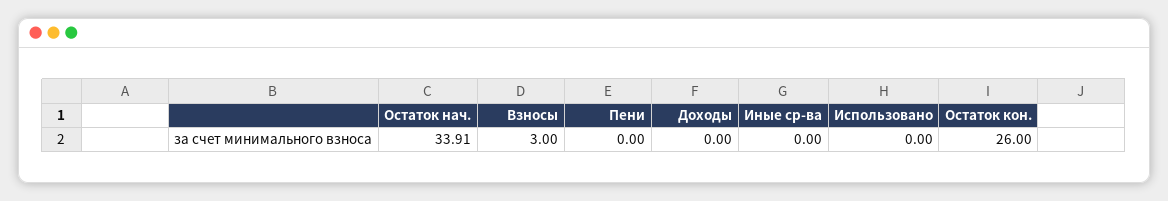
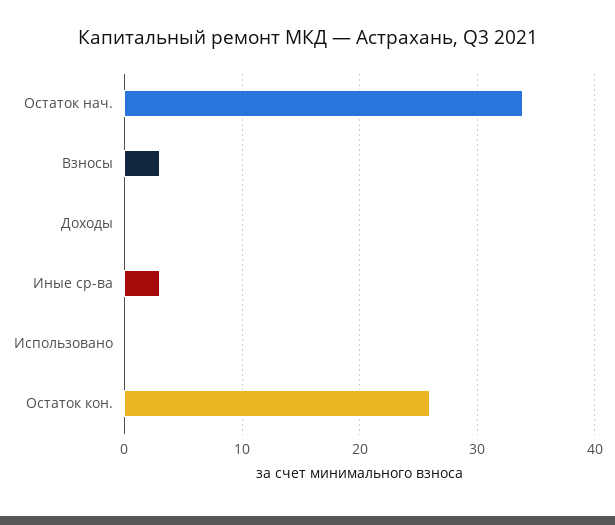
Пени: 0 -> none
Иные ср-ва: 0 -> 3

